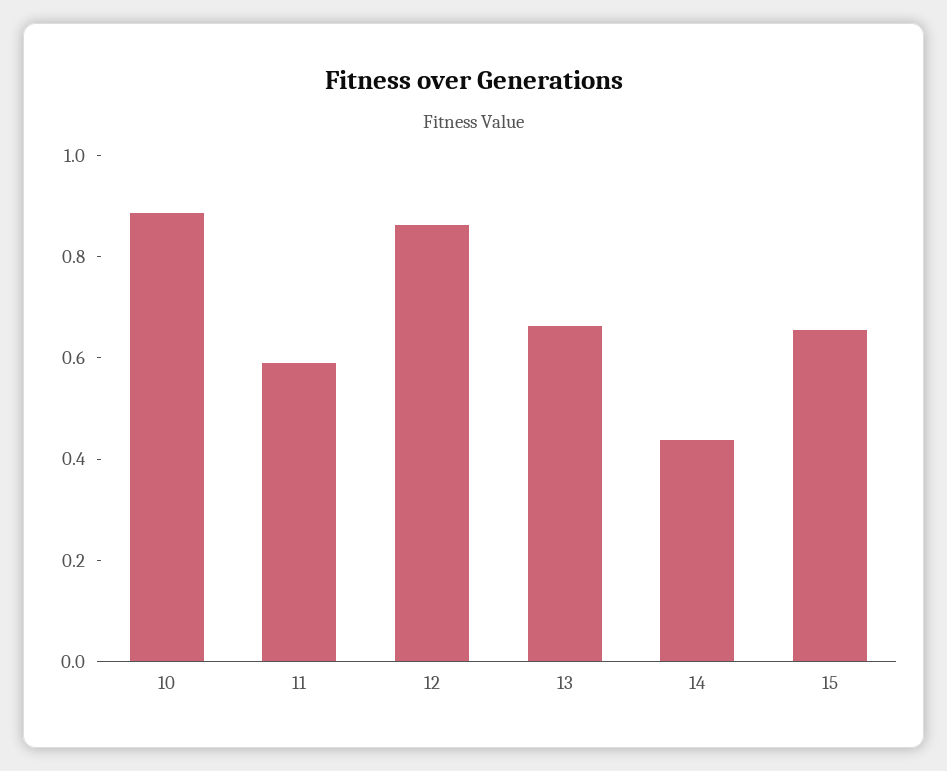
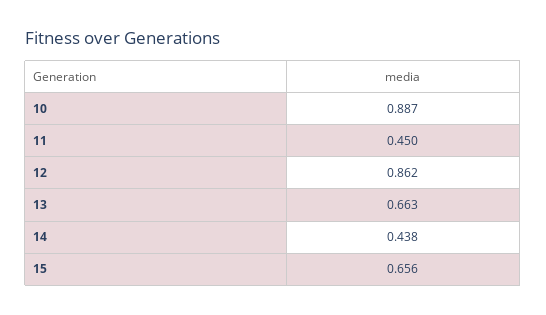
11: 0.6 -> 0.45

